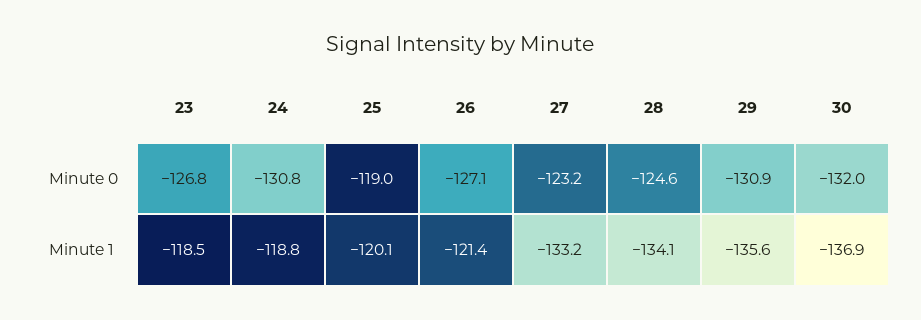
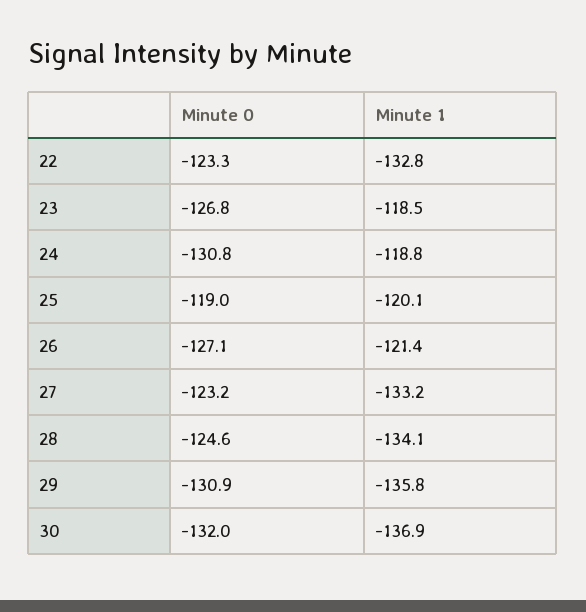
29, Minute 1: -135.6 -> -135.8
22, Minute 0: none -> -123.3
22, Minute 1: none -> -132.8

